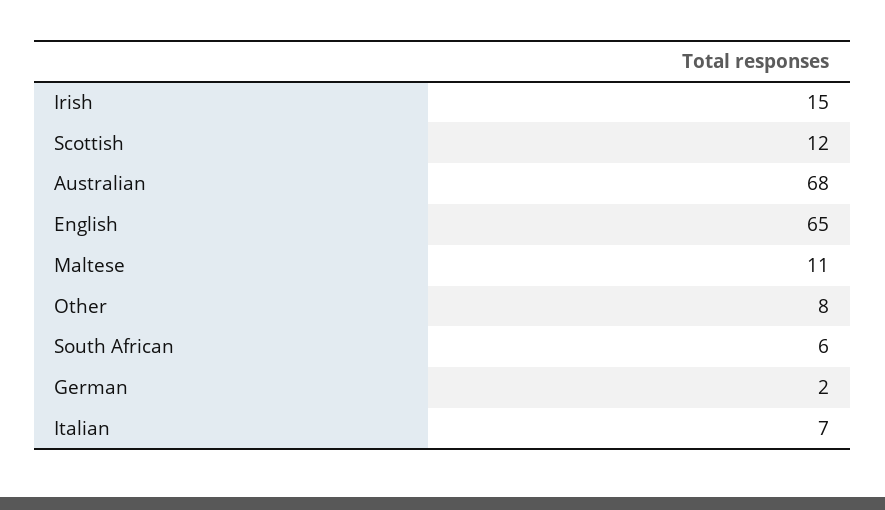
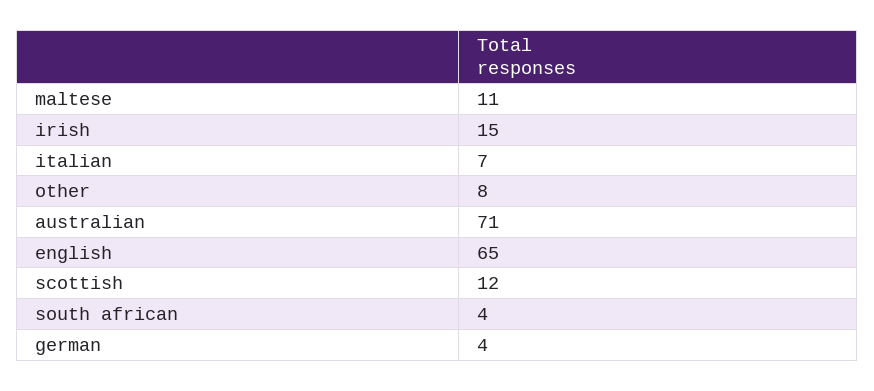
Australian: 68 -> 71
South African: 6 -> 4
German: 2 -> 4

